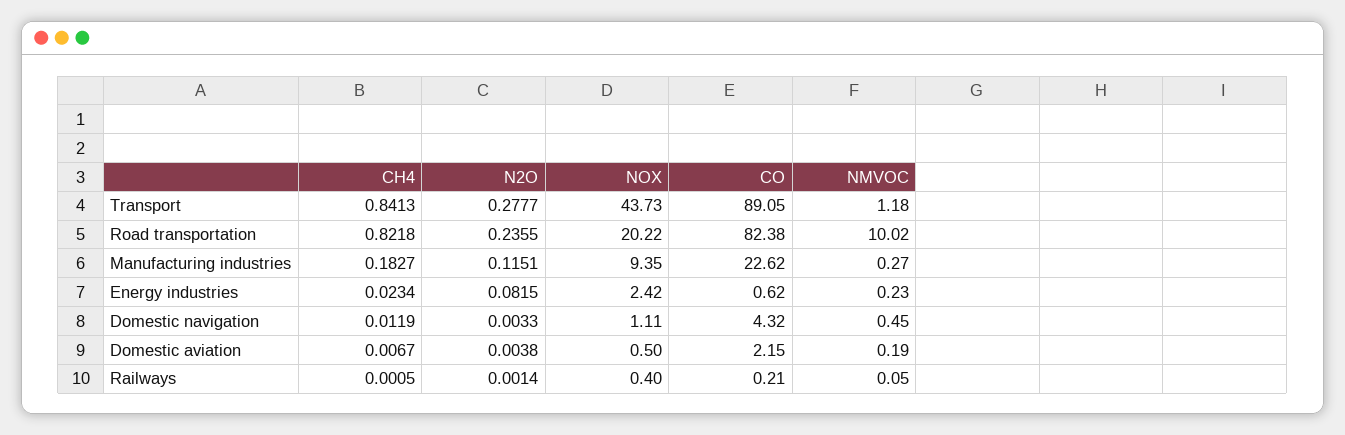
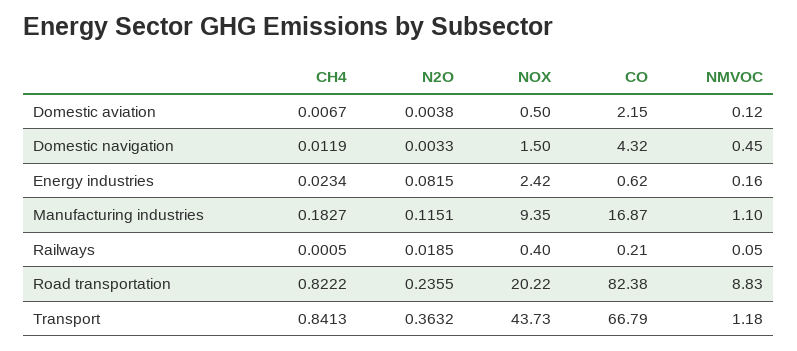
N2O, Transport: 0.2777 -> 0.3632
CO, Transport: 89.05 -> 66.79
CH4, Road transportation: 0.8218 -> 0.8222
NMVOC, Road transportation: 10.02 -> 8.83
CO, Manufacturing industries: 22.62 -> 16.87
NMVOC, Manufacturing industries: 0.27 -> 1.1
NMVOC, Energy industries: 0.23 -> 0.16
NOX, Domestic navigation: 1.11 -> 1.5
NMVOC, Domestic aviation: 0.19 -> 0.12
N2O, Railways: 0.0014 -> 0.0185

